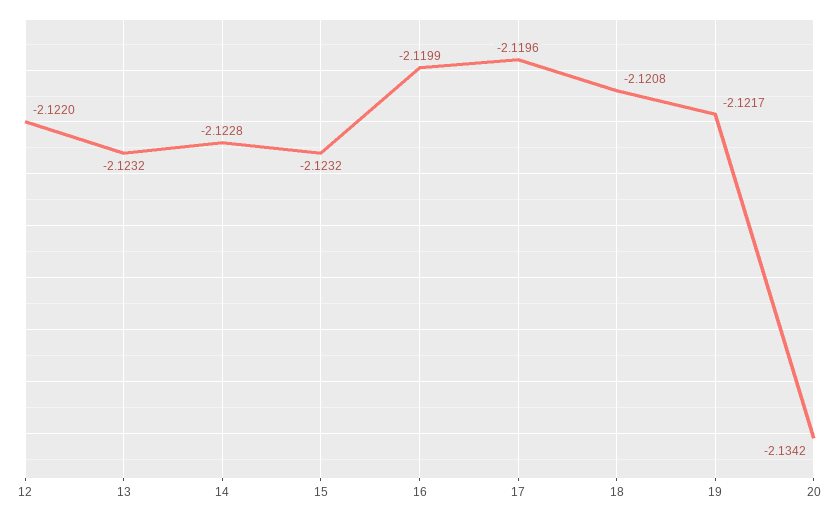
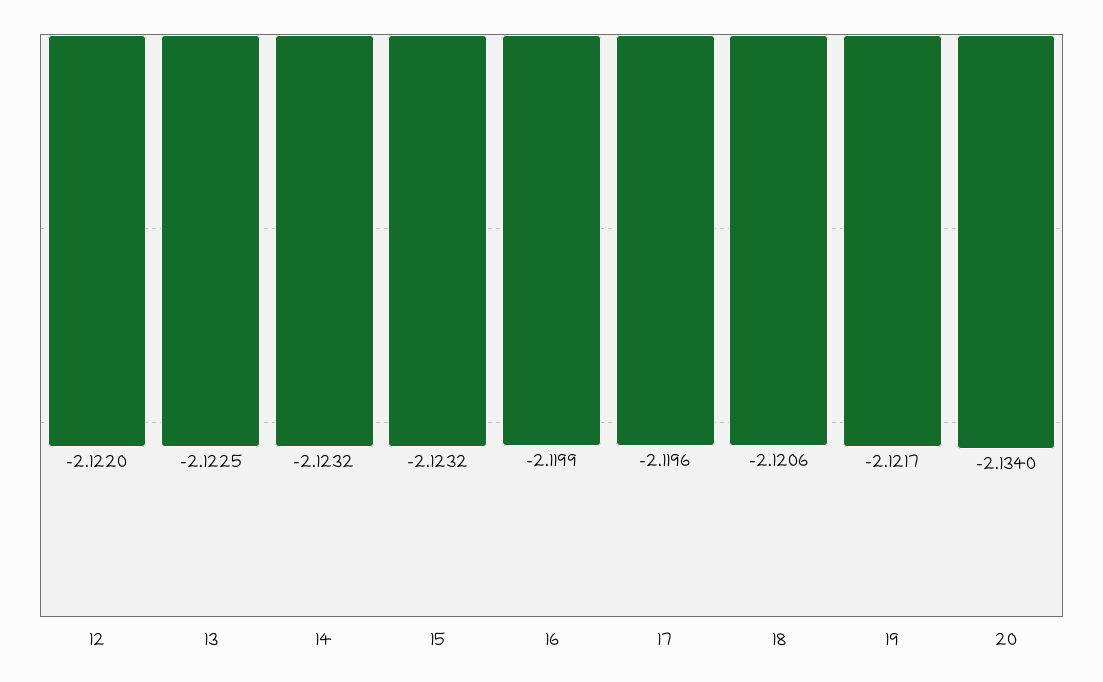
13: -2.1232 -> -2.1225
14: -2.1228 -> -2.1232
18: -2.1208 -> -2.1206
20: -2.1342 -> -2.134

